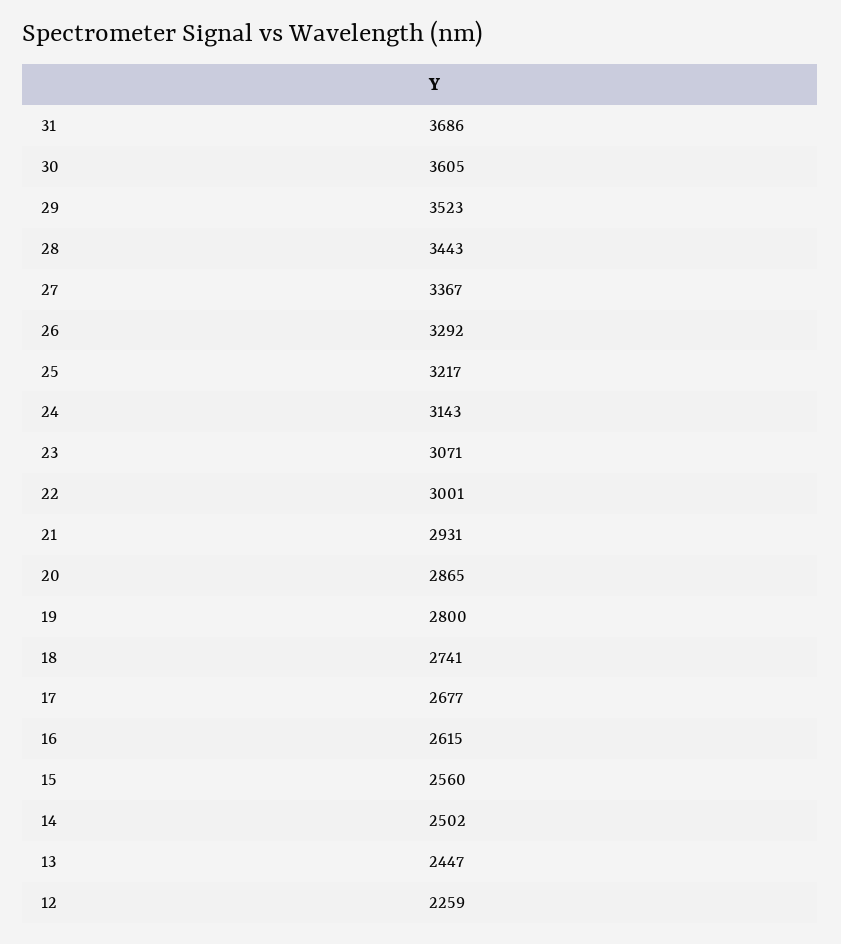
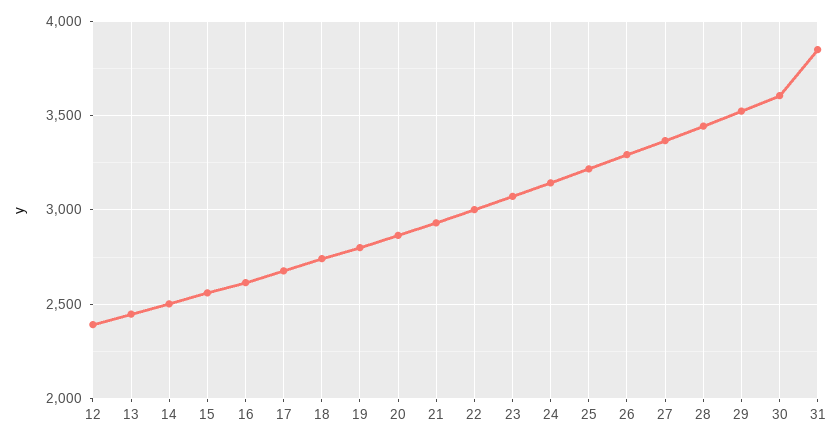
31: 3686 -> 3850
12: 2259 -> 2400

